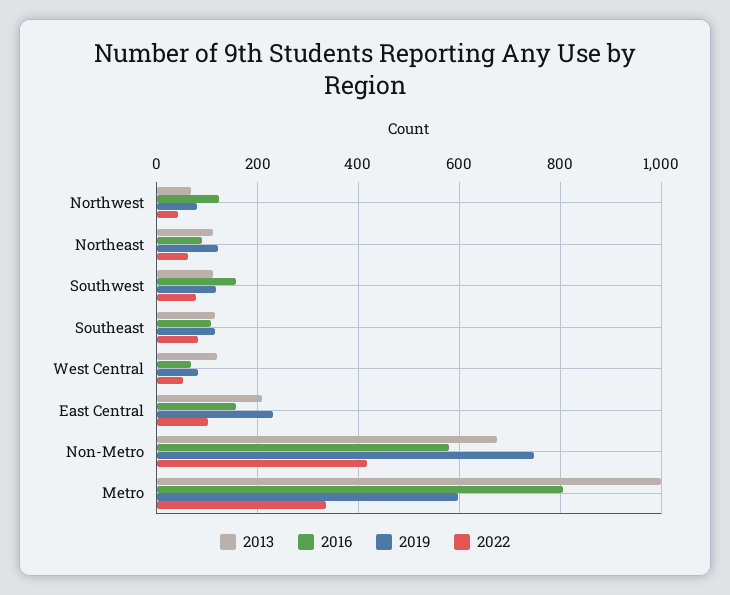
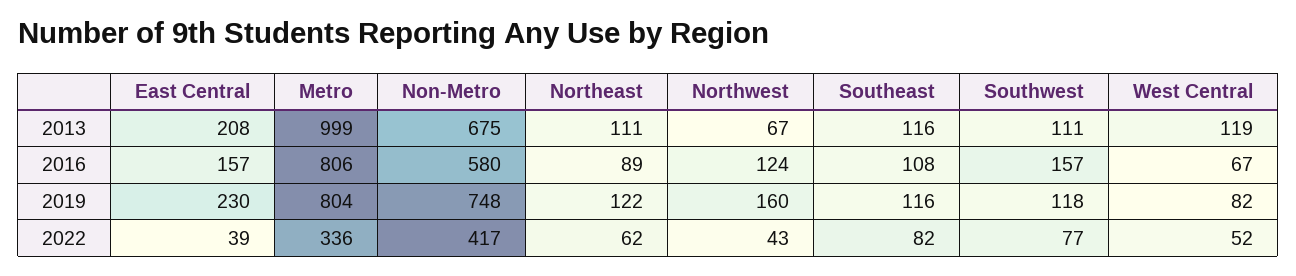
2019, Northwest: 80 -> 160
2022, East Central: 100 -> 39
2019, Metro: 600 -> 804

